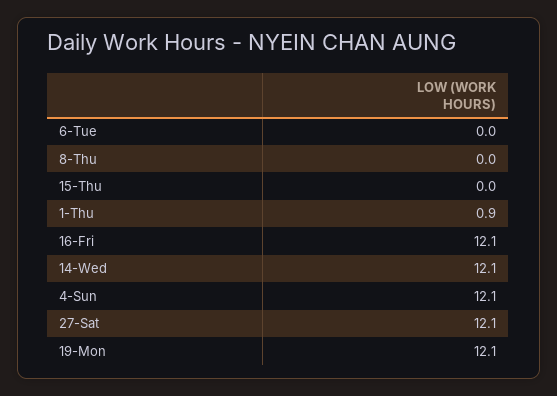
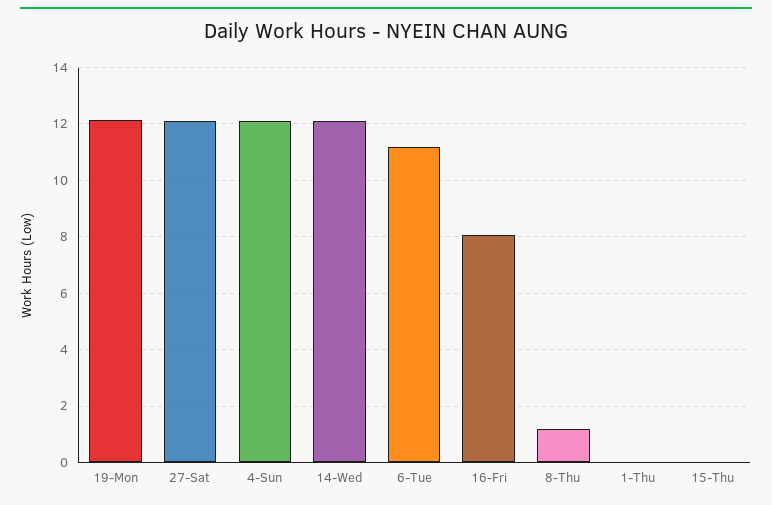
6-Tue: 0 -> 11.25
8-Thu: 0 -> 1.25
1-Thu: 0.9 -> 0
16-Fri: 12.1 -> 8

